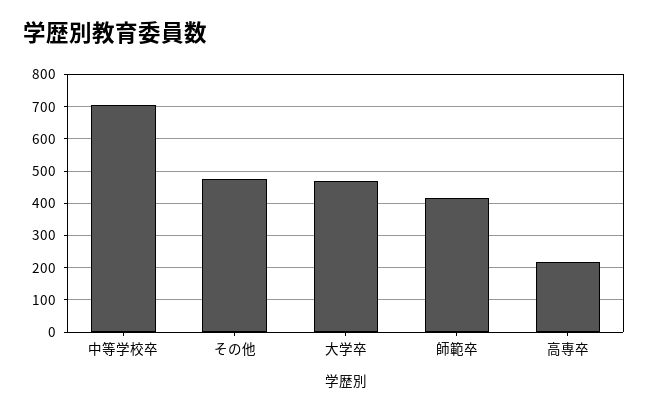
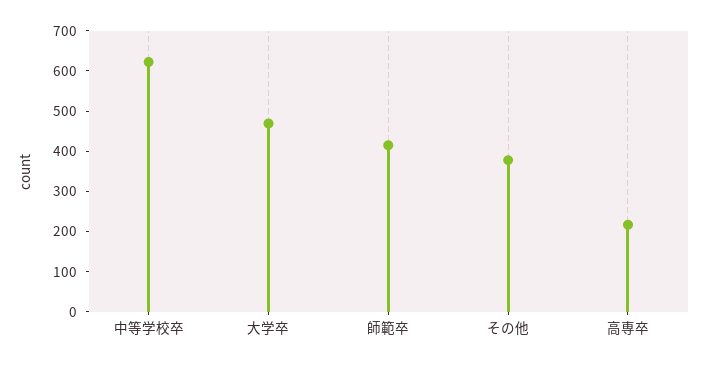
中等学校卒: 700 -> 620
その他: 480 -> 380

